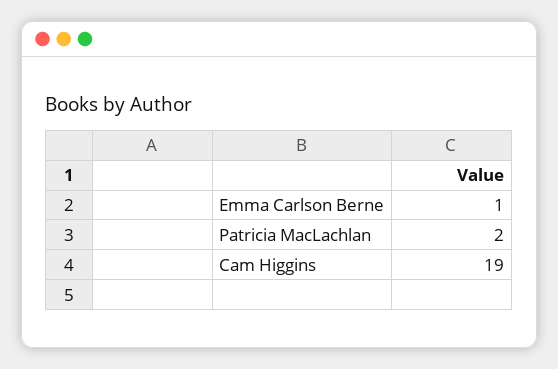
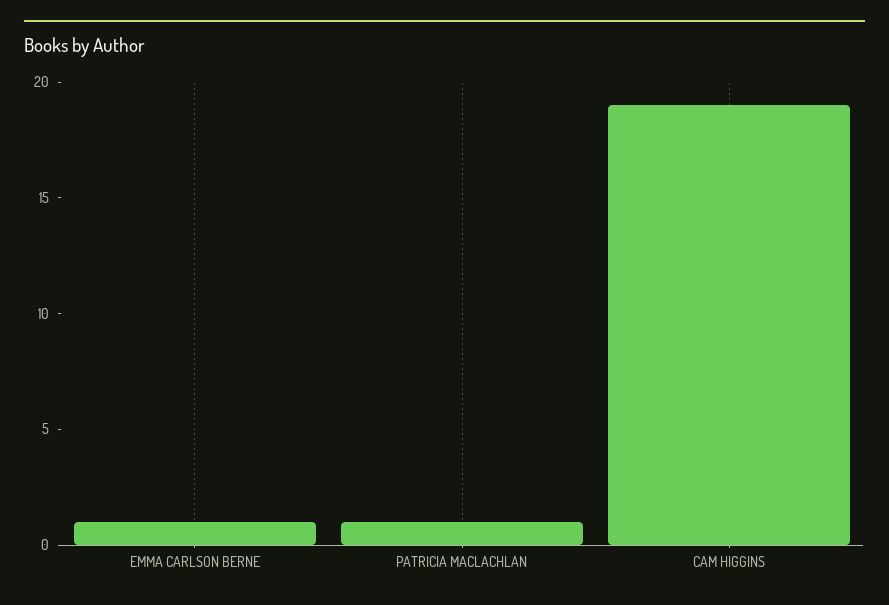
Patricia MacLachlan: 2 -> 1

